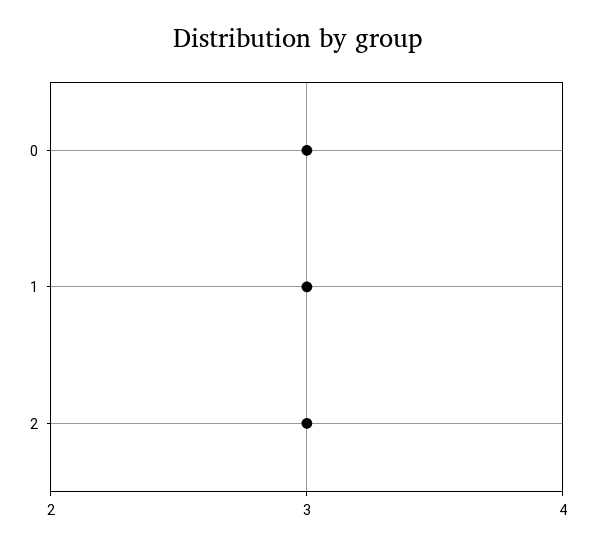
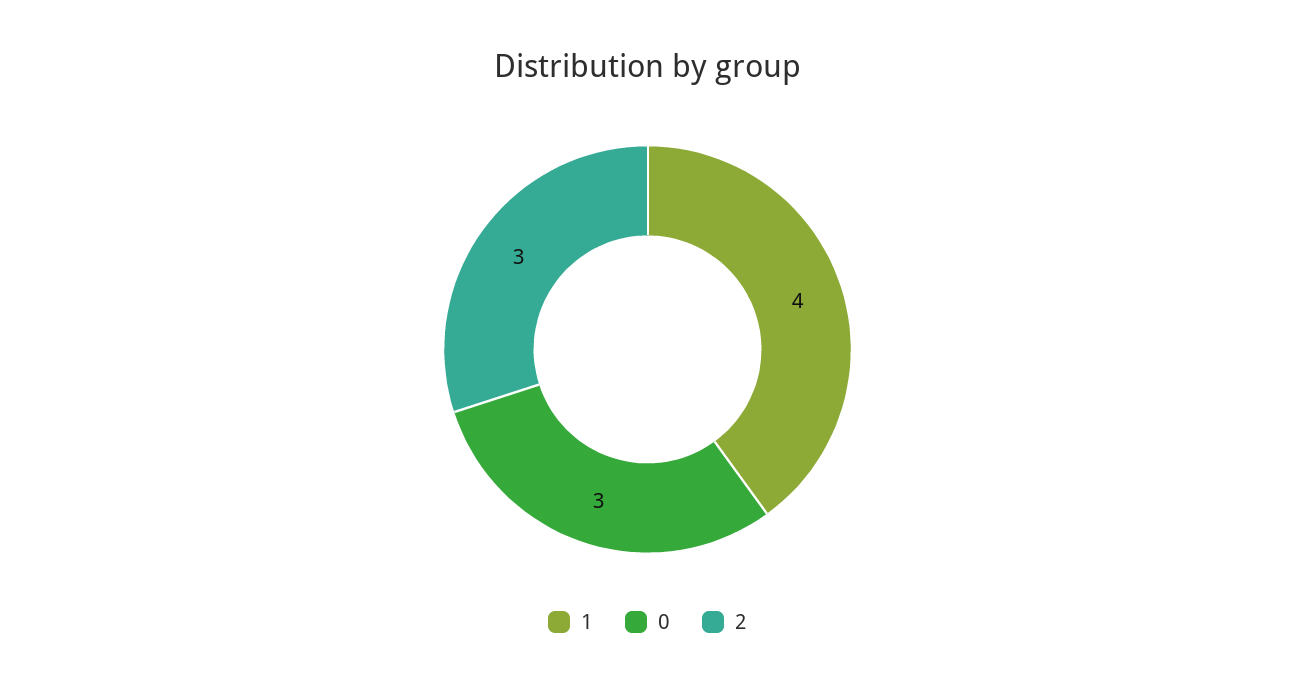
1: 3 -> 4

